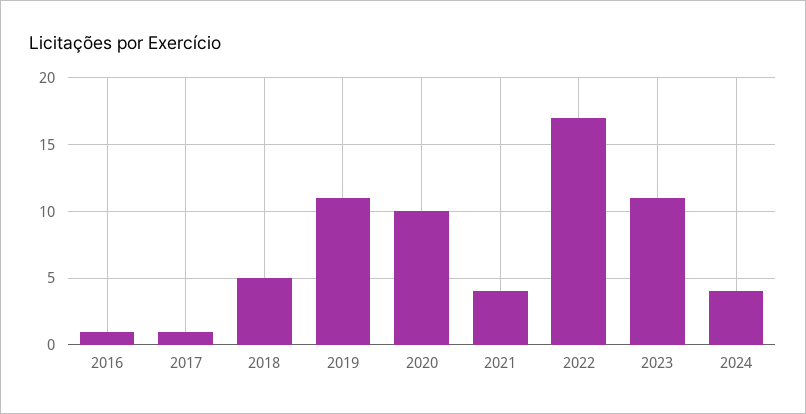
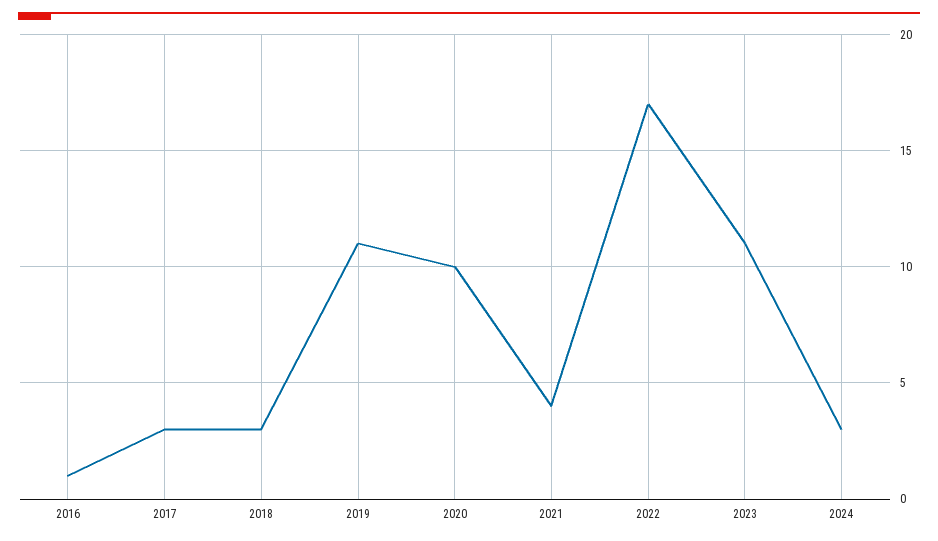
2017: 1 -> 3
2018: 5 -> 3
2024: 4 -> 3

